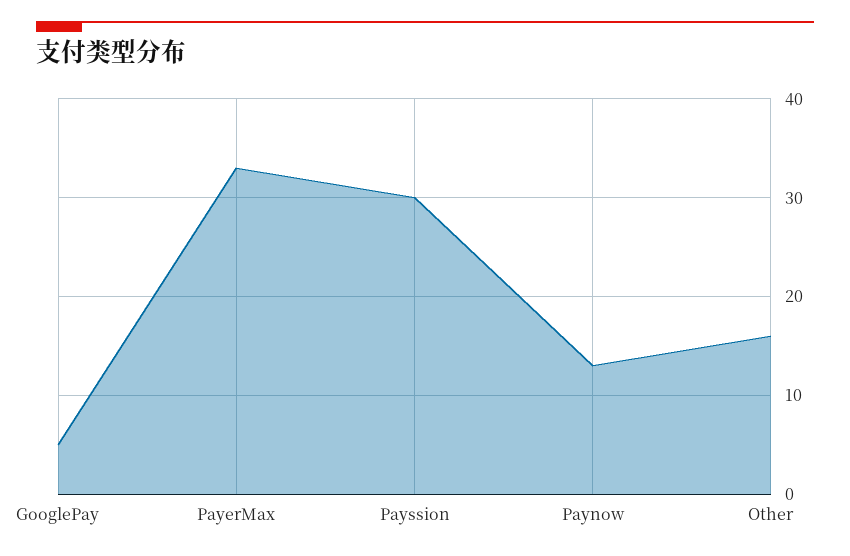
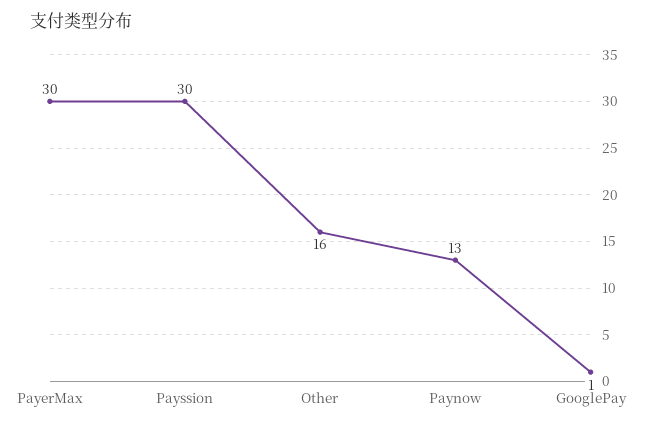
GooglePay: 5 -> 1
PayerMax: 33 -> 30

